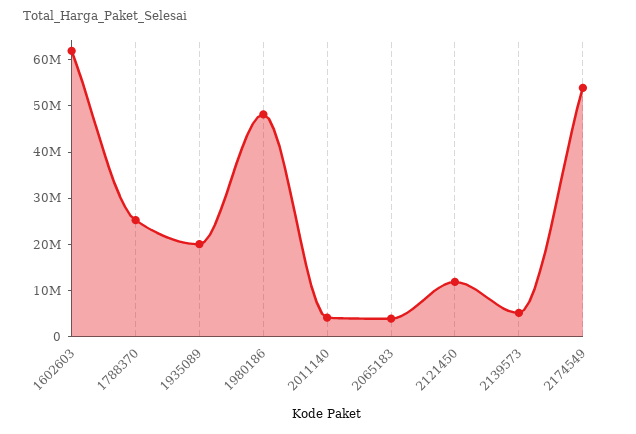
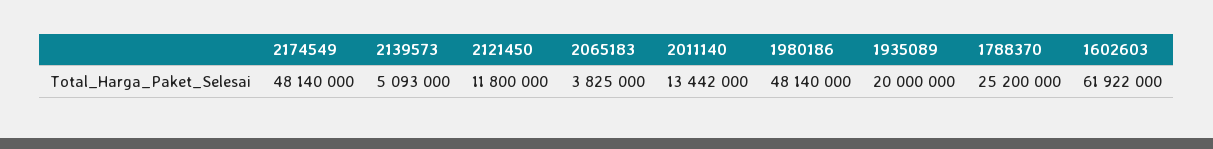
2011140: 4000000 -> 13442000
2174549: 54000000 -> 48140000

